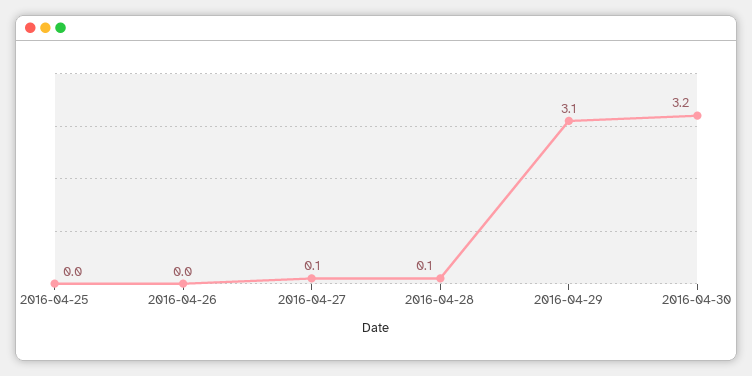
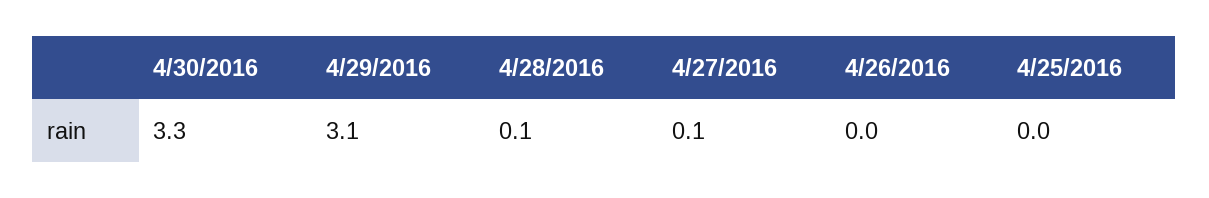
2016-04-30: 3.2 -> 3.3

